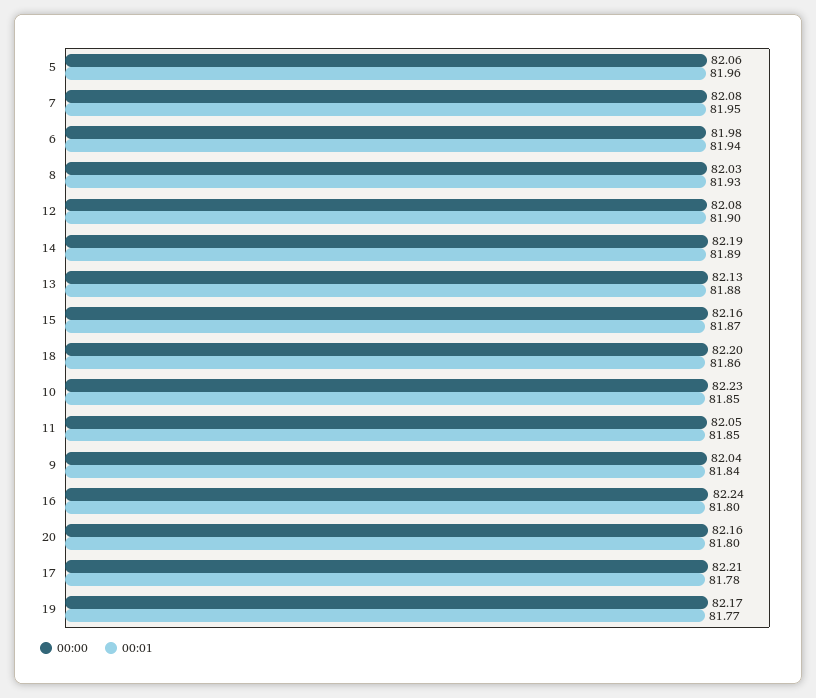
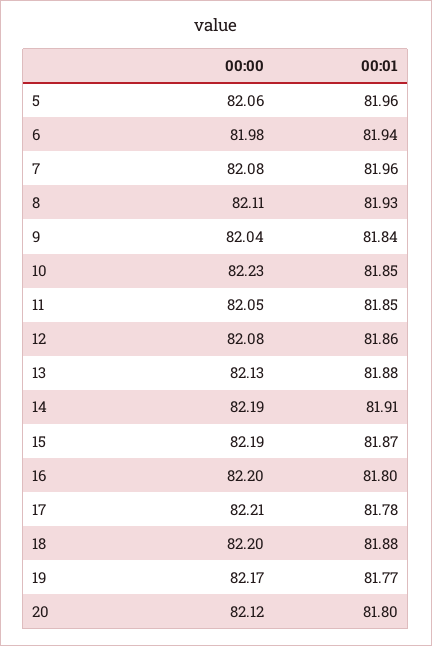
00:01, 7: 81.95 -> 81.96
00:00, 8: 82.03 -> 82.11
00:01, 12: 81.9 -> 81.86
00:01, 14: 81.89 -> 81.91
00:00, 15: 82.16 -> 82.19
00:01, 18: 81.86 -> 81.88
00:00, 16: 82.24 -> 82.2
00:00, 20: 82.16 -> 82.12

